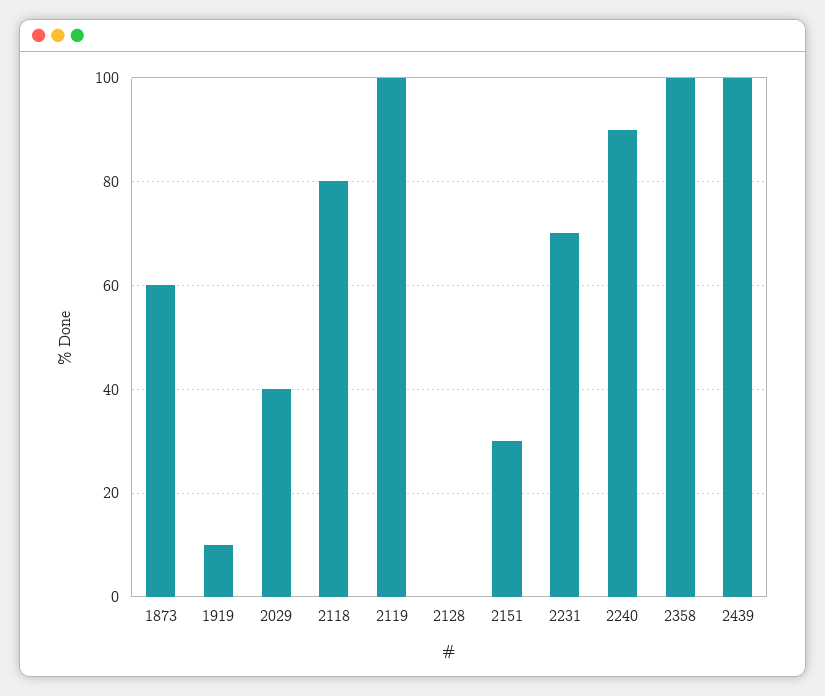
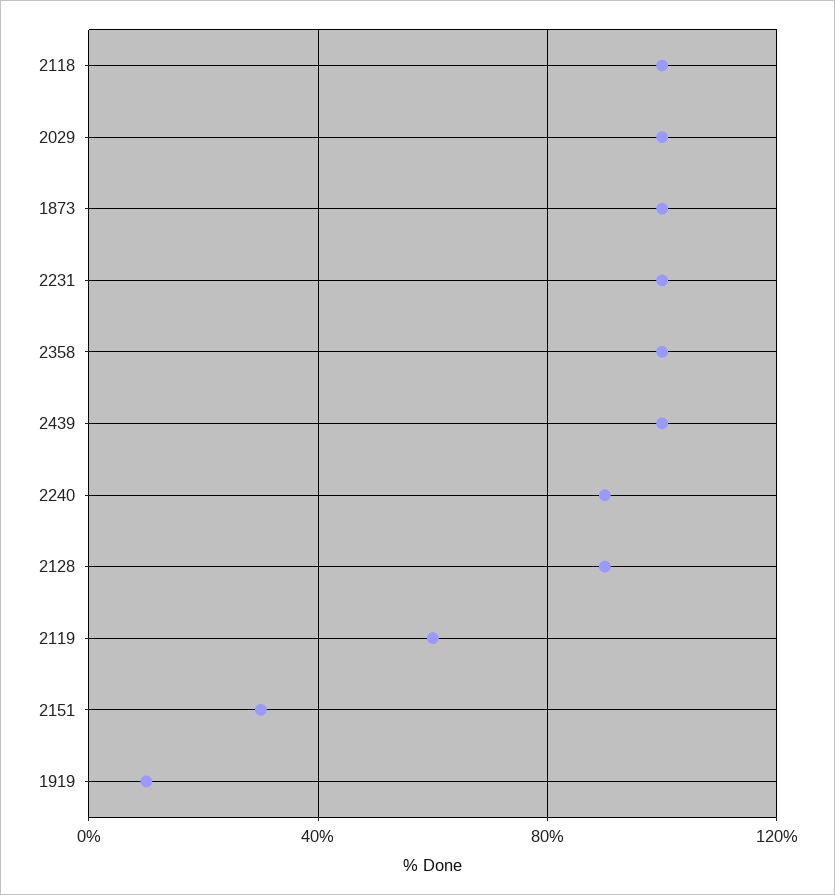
1873: 60 -> 100
2029: 40 -> 100
2118: 80 -> 100
2119: 100 -> 60
2128: 0 -> 90
2231: 70 -> 100

